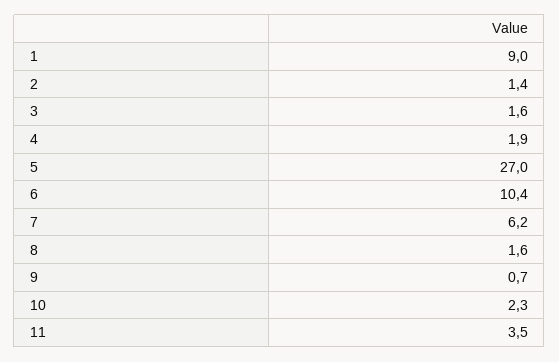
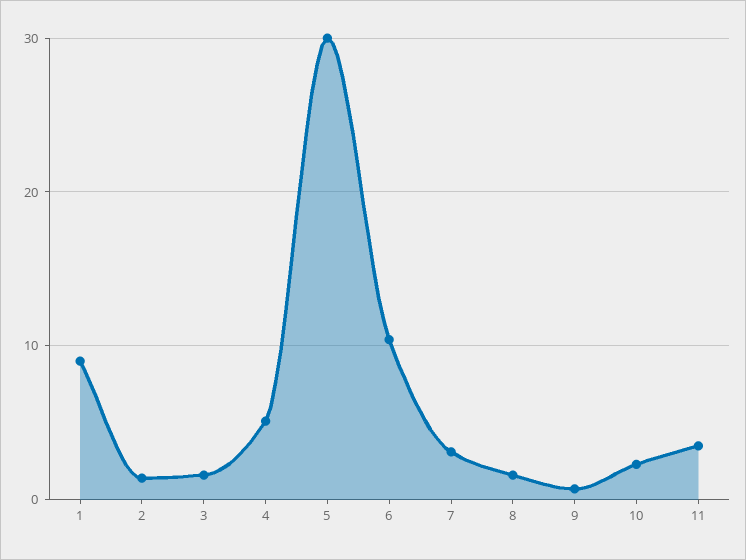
4: 1.9 -> 5
5: 27 -> 30
7: 6.2 -> 3

